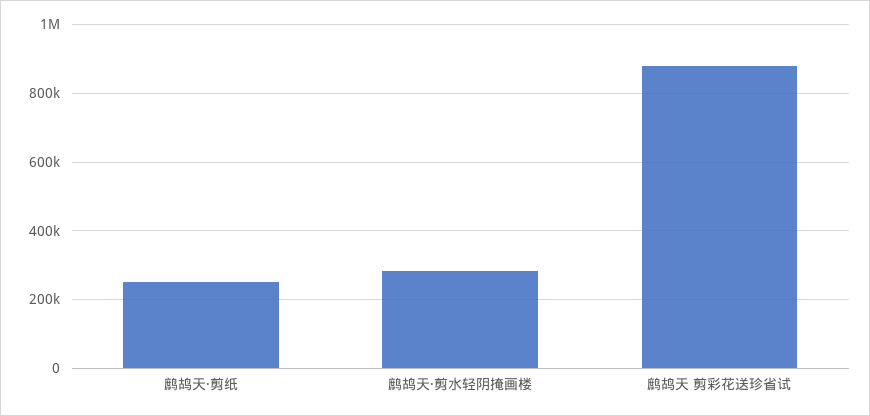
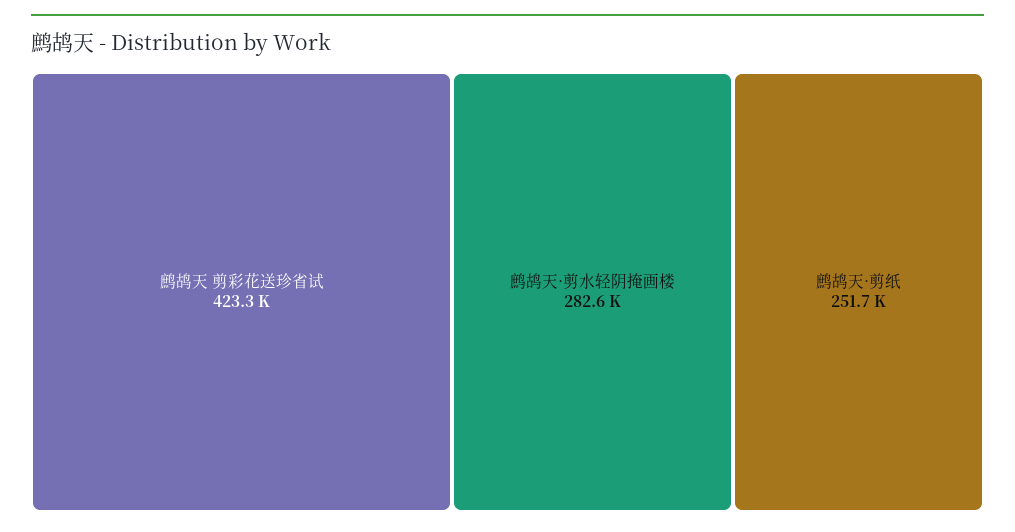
鹧鸪天 剪彩花送珍省试: 880000 -> 423300

